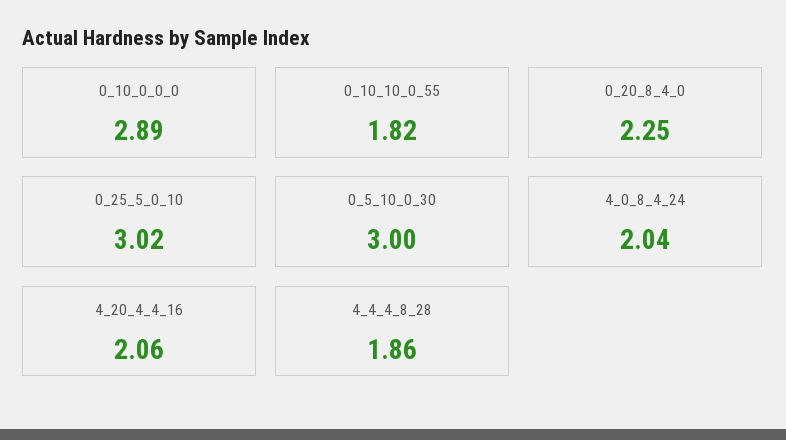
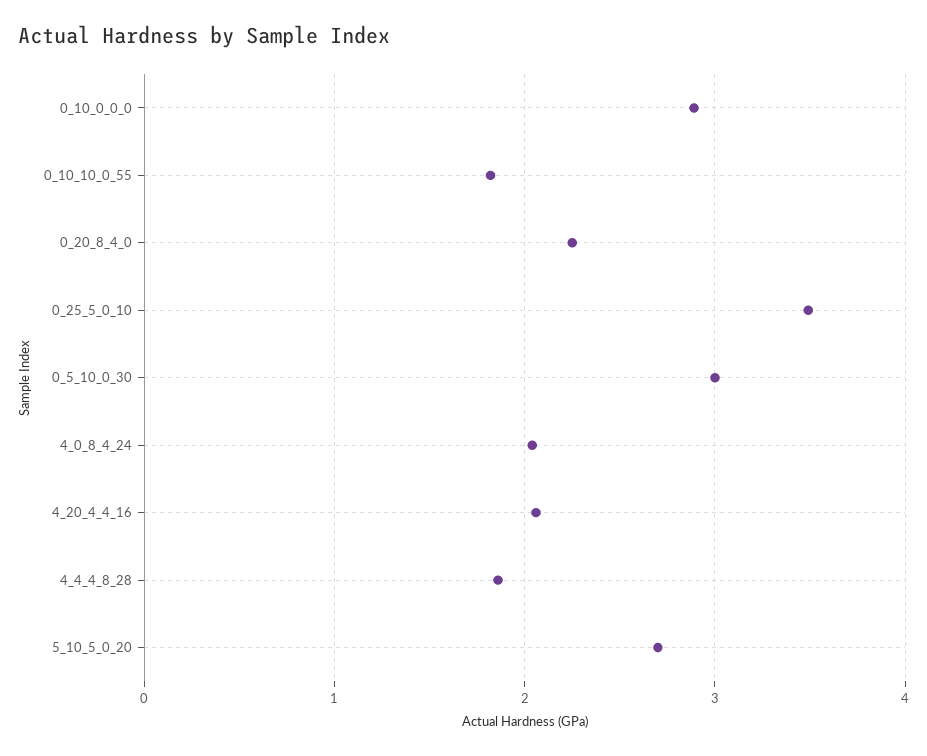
0_25_5_0_10: 3.02 -> 3.5
5_10_5_0_20: none -> 2.7

